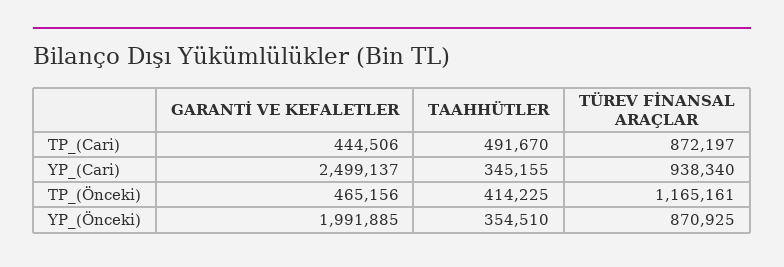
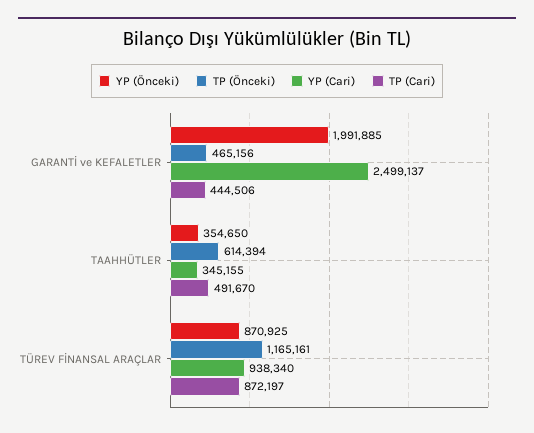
TP_(Önceki), TAAHHÜTLER: 414225 -> 614394
YP_(Önceki), TAAHHÜTLER: 354510 -> 354650

